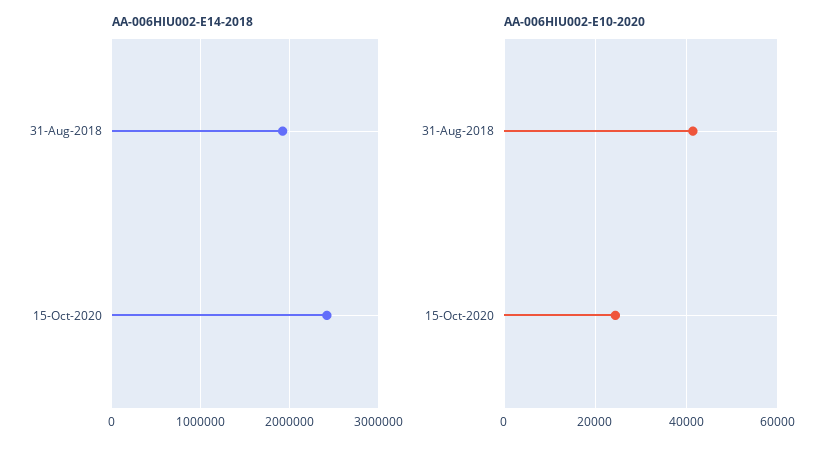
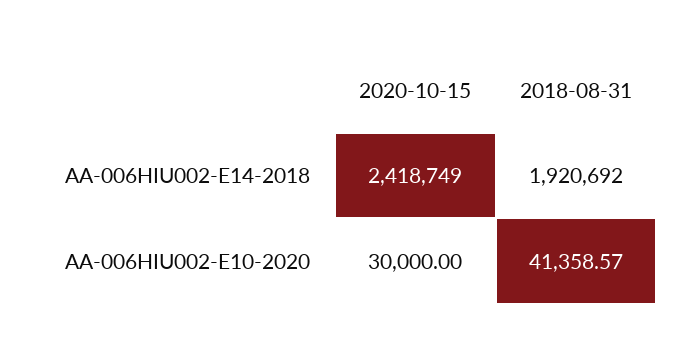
AA-006HIU002-E10-2020, 15-Oct-2020: 24000 -> 30000

